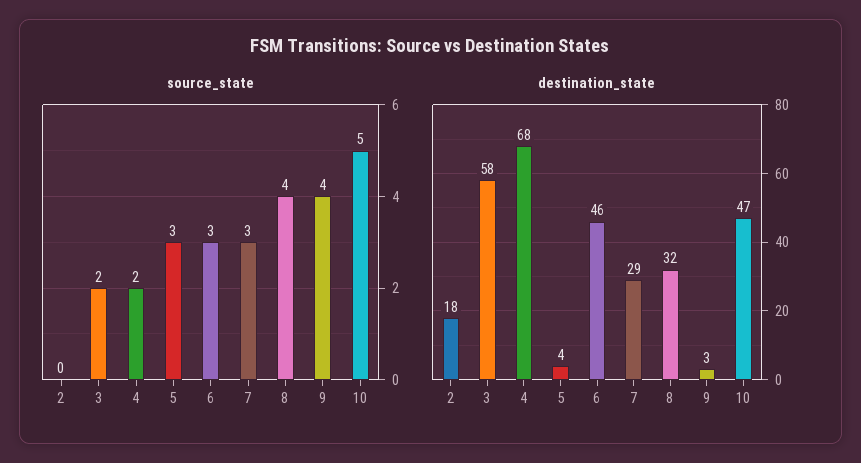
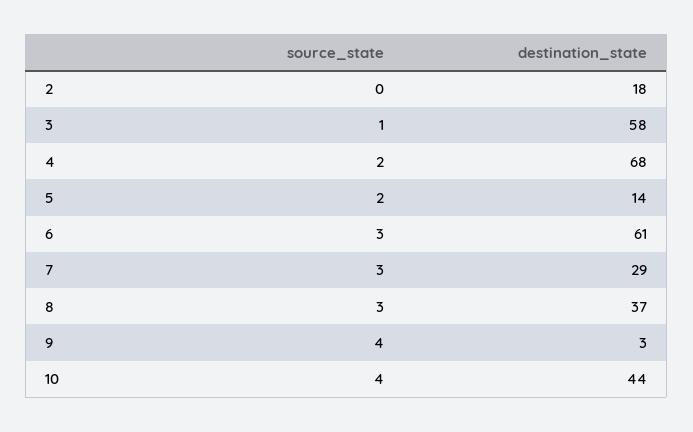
source_state, 3: 2 -> 1
source_state, 5: 3 -> 2
source_state, 8: 4 -> 3
source_state, 10: 5 -> 4
destination_state, 5: 4 -> 14
destination_state, 6: 46 -> 61
destination_state, 8: 32 -> 37
destination_state, 10: 47 -> 44

